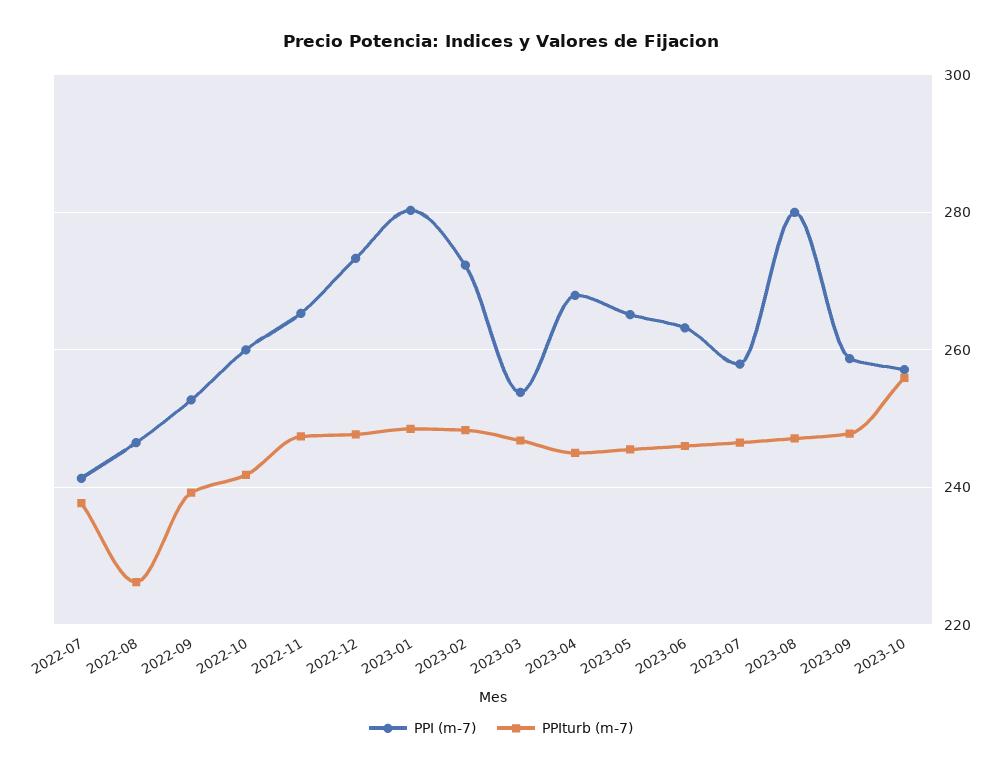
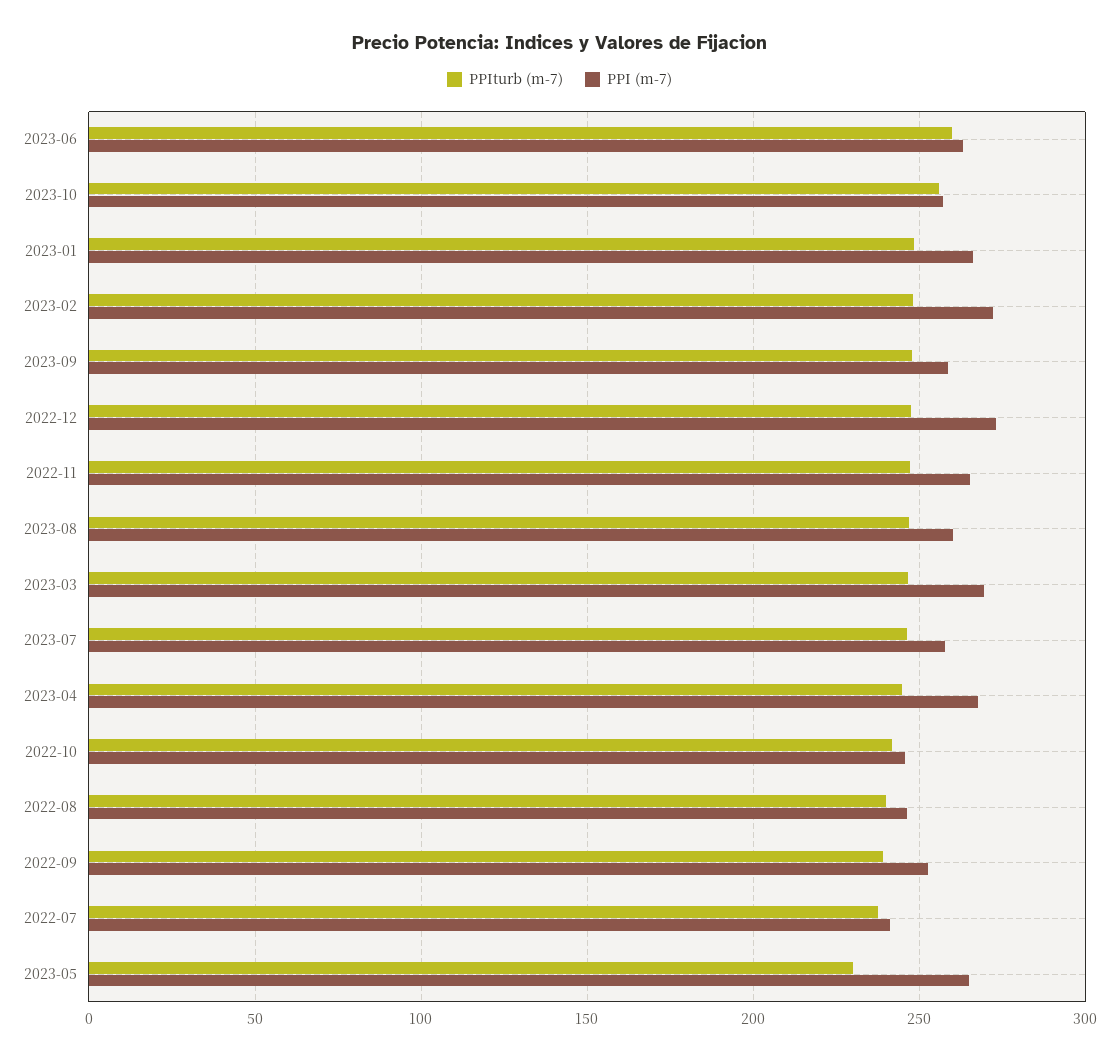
PPIturb (m-7), 2022-08: 226 -> 240
PPI (m-7), 2022-10: 260 -> 245
PPI (m-7), 2023-01: 280 -> 265
PPI (m-7), 2023-03: 254 -> 270
PPIturb (m-7), 2023-05: 246 -> 230
PPIturb (m-7), 2023-06: 246 -> 260
PPI (m-7), 2023-08: 280 -> 260

